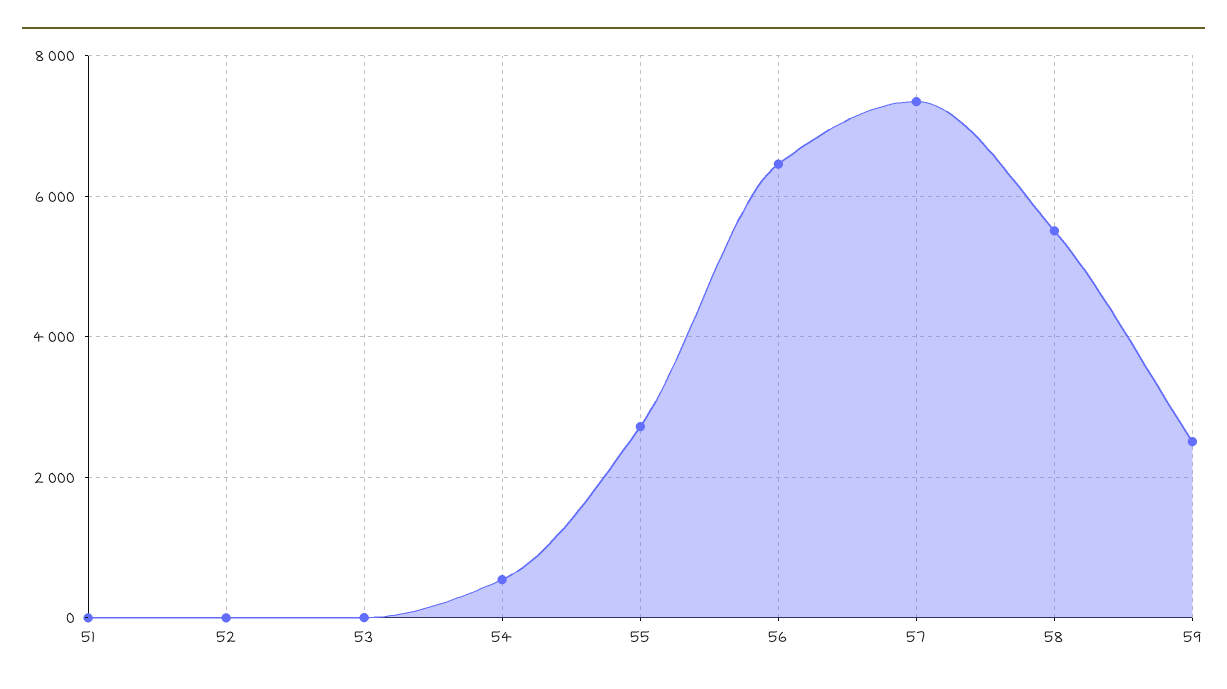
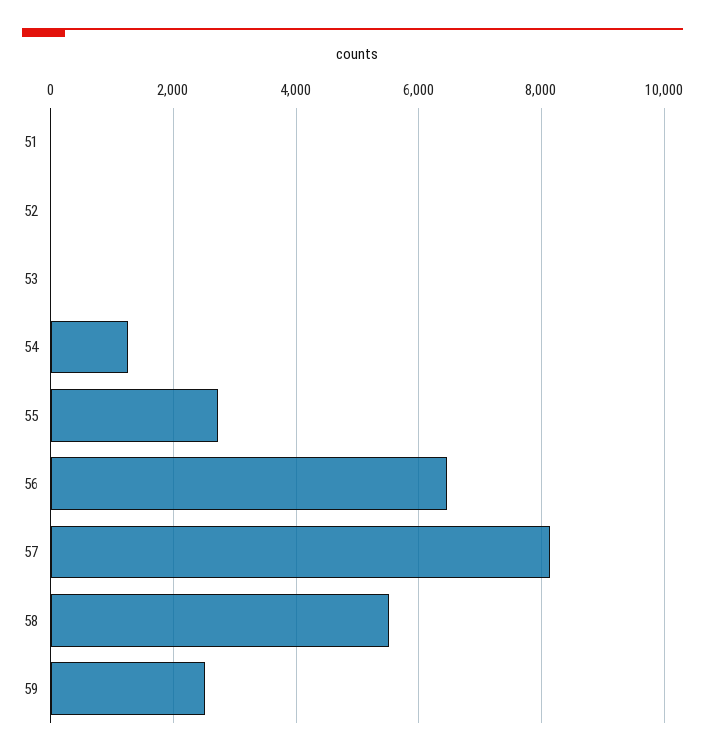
54: 600 -> 1200
57: 7400 -> 8200

